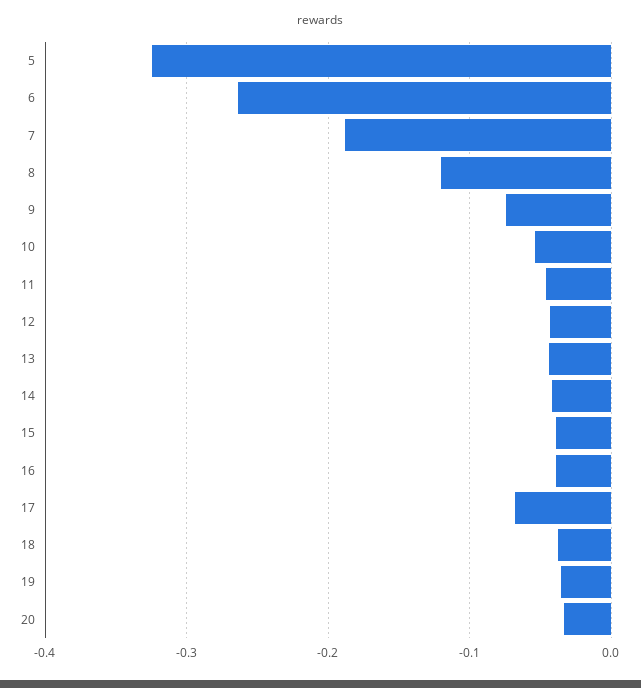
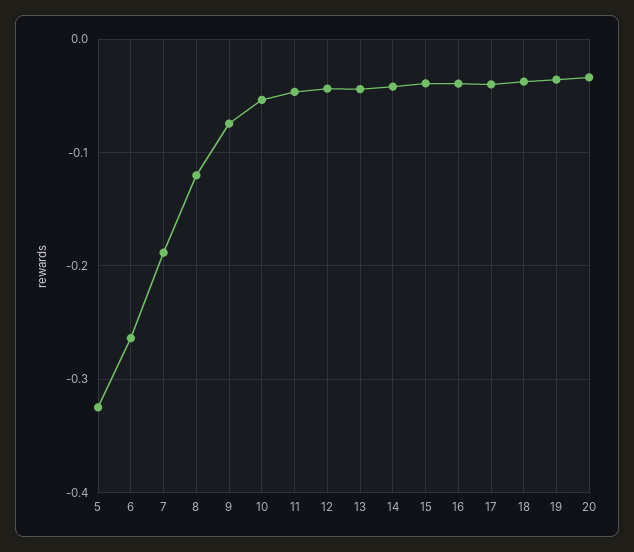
17: -0.07 -> -0.04

